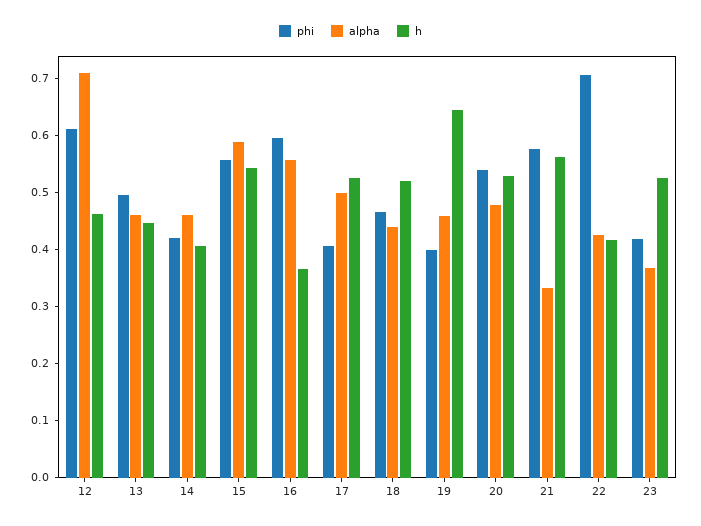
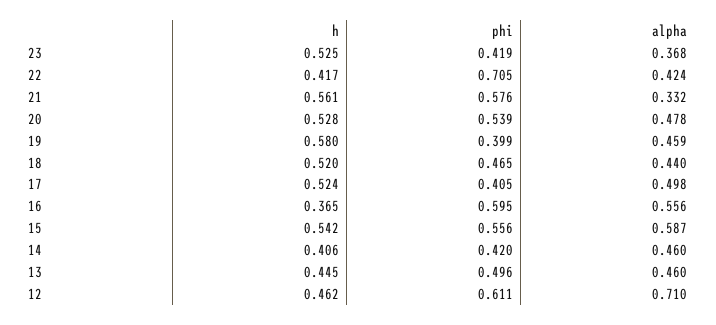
h, 19: 0.64 -> 0.58

